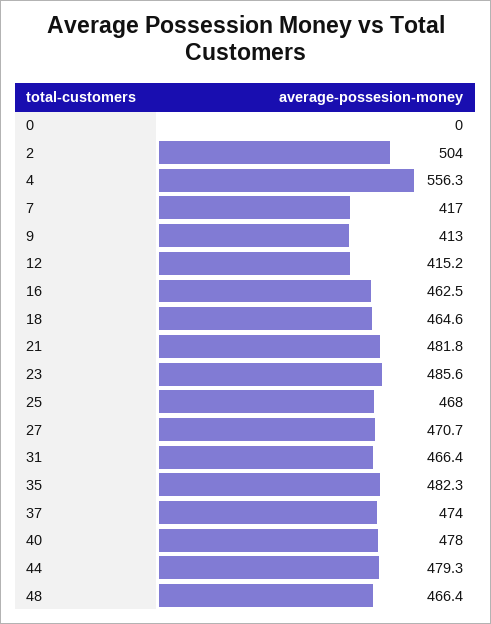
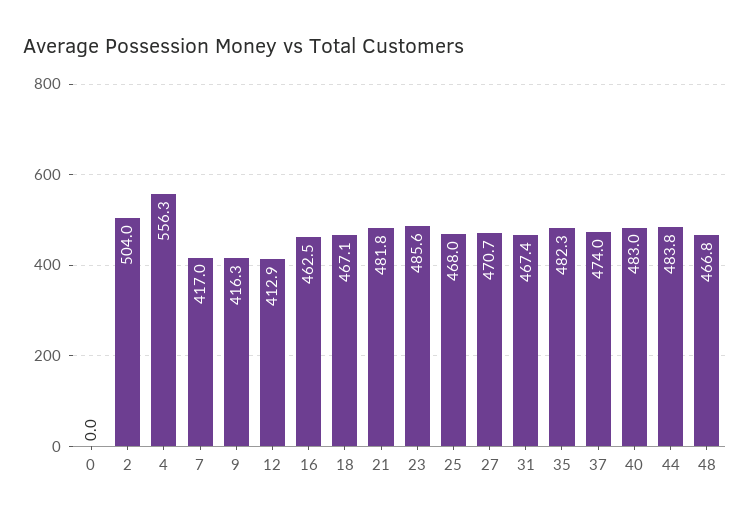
9: 413 -> 416.3
12: 415.2 -> 412.9
18: 464.6 -> 467.1
31: 466.4 -> 467.4
40: 478 -> 483
44: 479.3 -> 483.8
48: 466.4 -> 466.8

